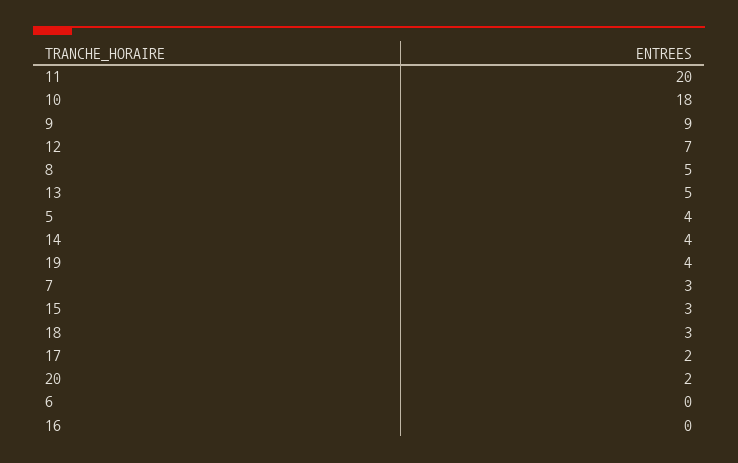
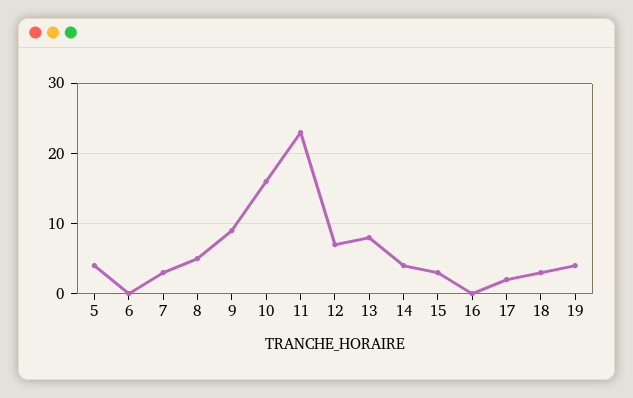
11: 20 -> 23
10: 18 -> 16
13: 5 -> 8
20: 2 -> none

